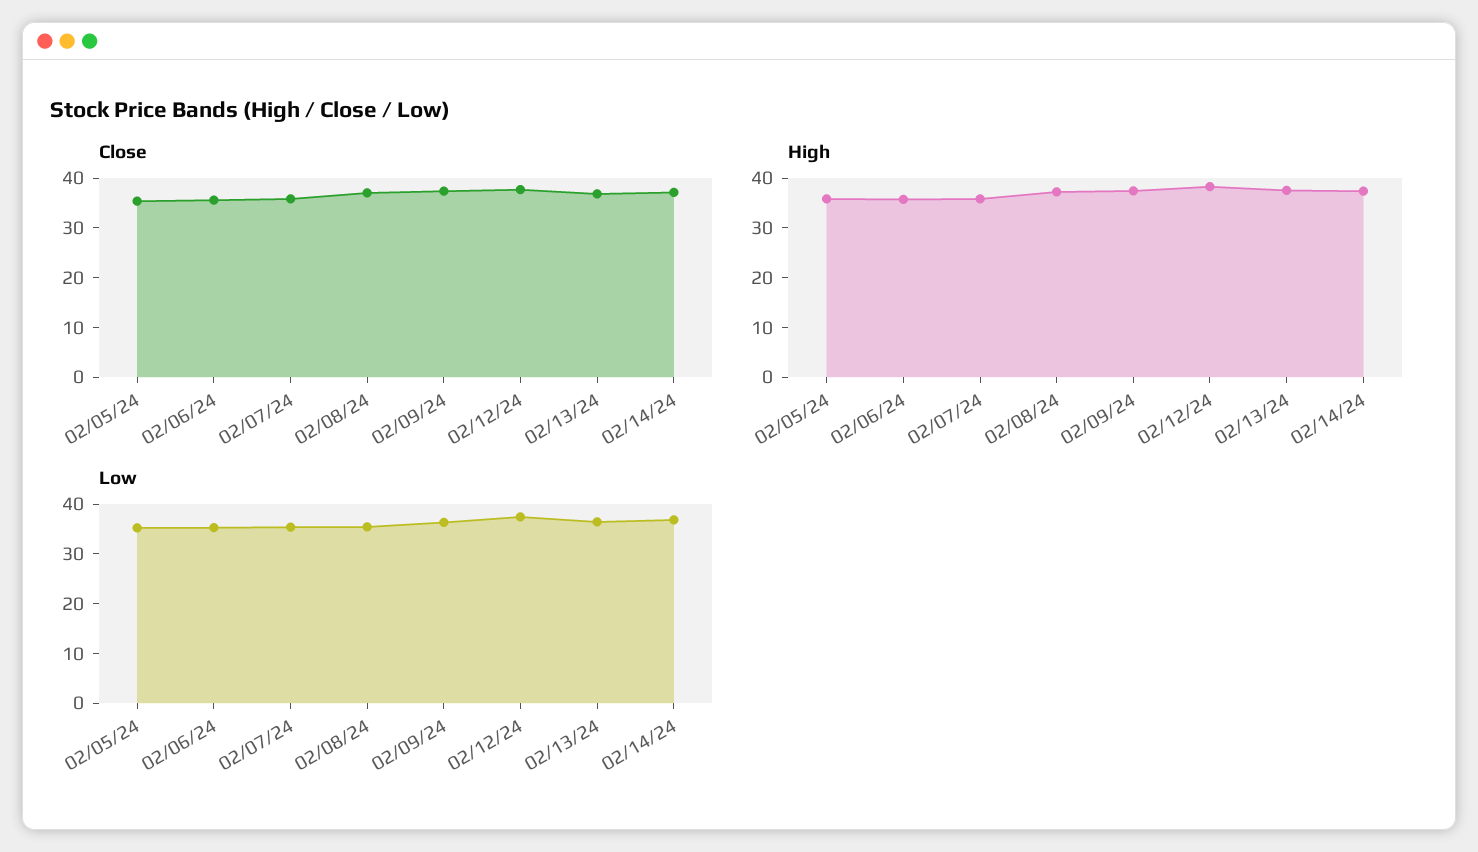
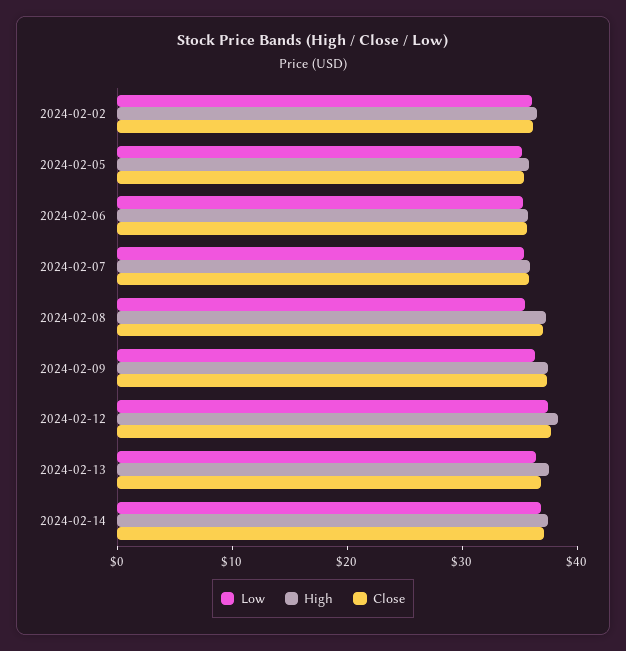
Low, 2024-02-02: none -> 36
High, 2024-02-02: none -> 36
Close, 2024-02-02: none -> 36

